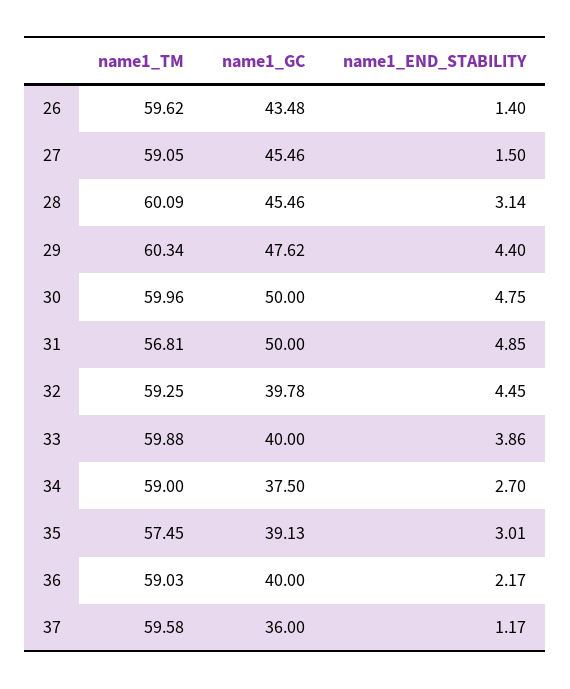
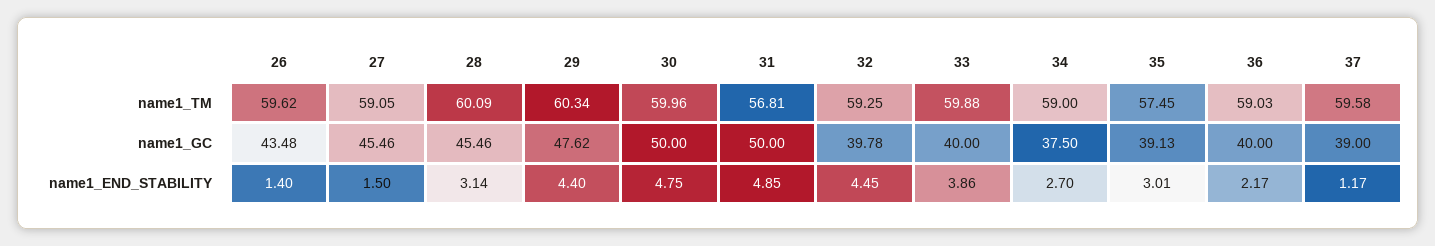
name1_GC, 37: 36 -> 39

